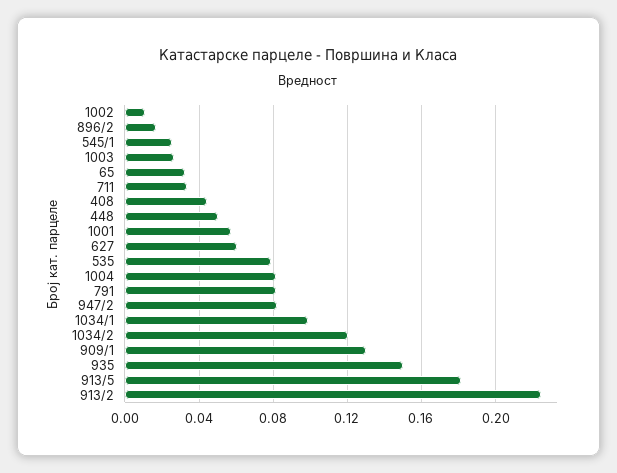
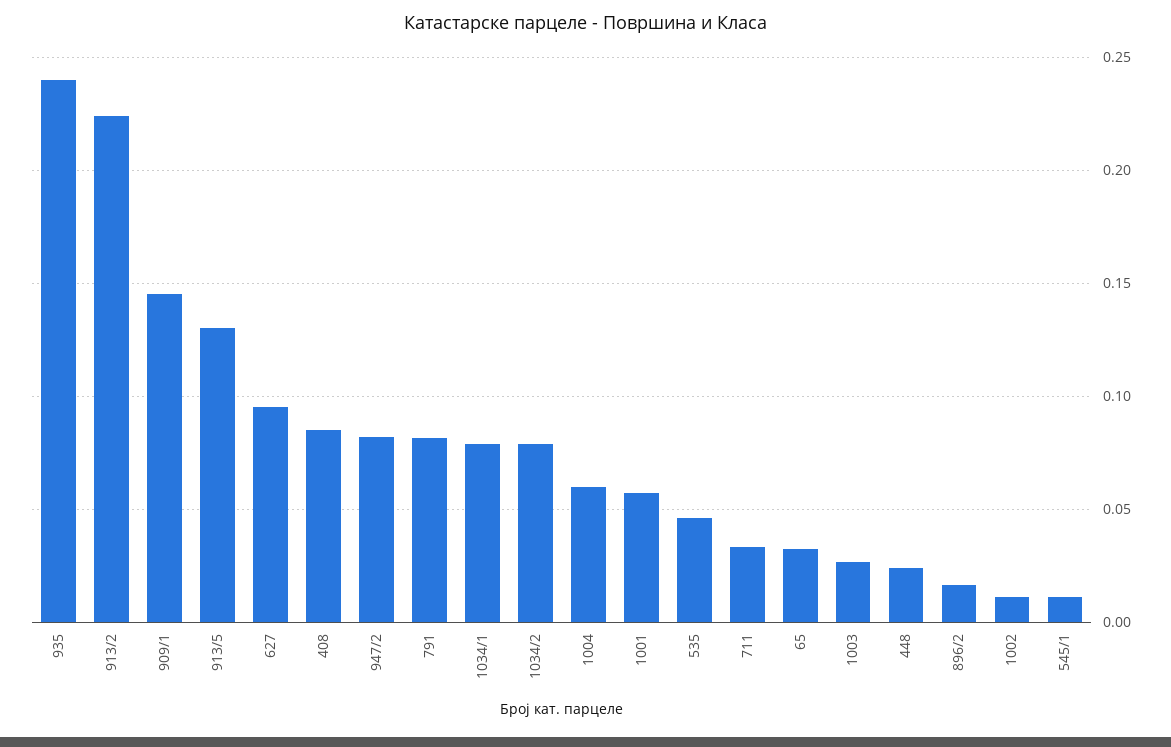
545/1: 0.025 -> 0.01
408: 0.045 -> 0.085
448: 0.05 -> 0.025
627: 0.06 -> 0.095
535: 0.08 -> 0.045
1004: 0.08 -> 0.06
1034/1: 0.1 -> 0.08
1034/2: 0.12 -> 0.08
909/1: 0.13 -> 0.145
935: 0.15 -> 0.24
913/5: 0.18 -> 0.13

